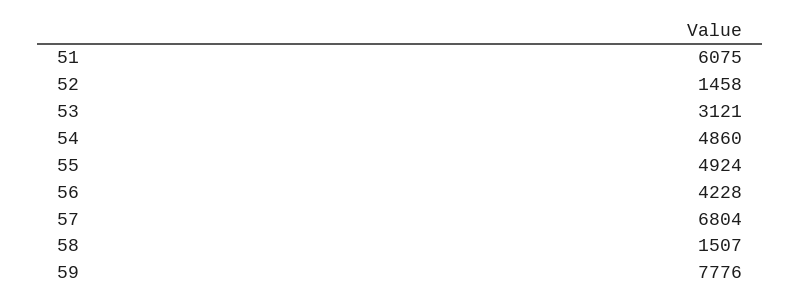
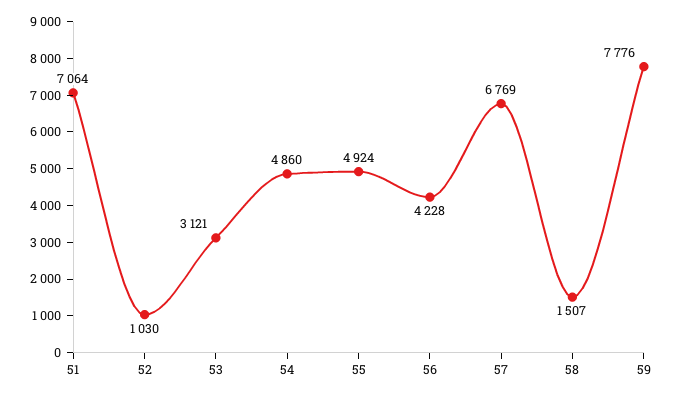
51: 6075 -> 7064
52: 1458 -> 1030
57: 6804 -> 6769

